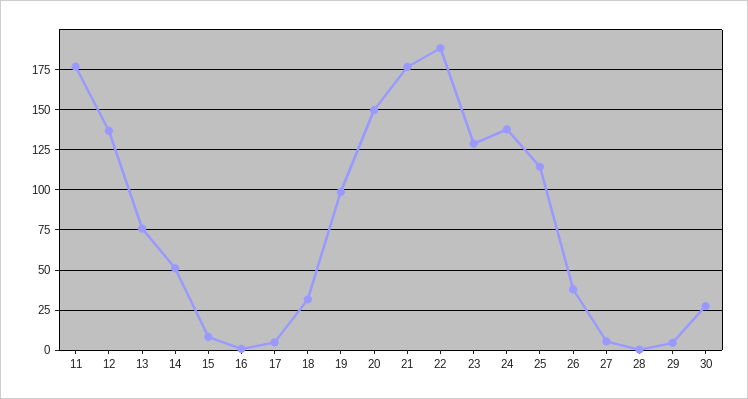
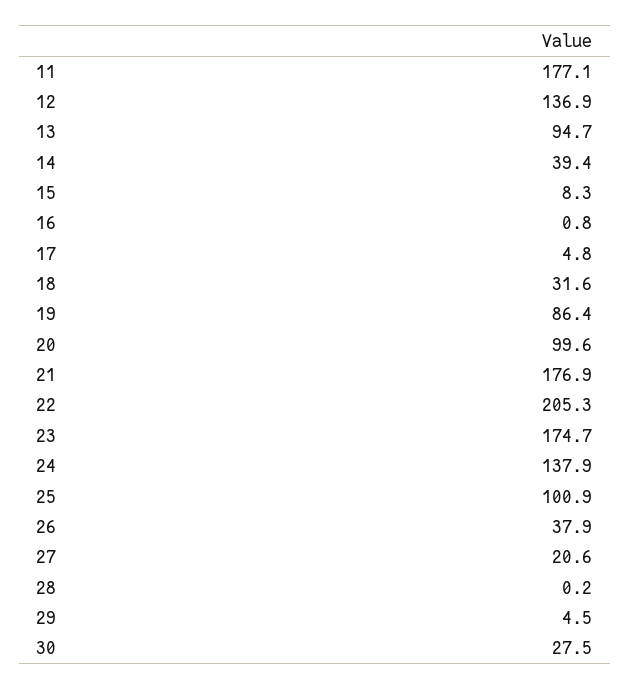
13: 75 -> 94.7
14: 50 -> 39.4
19: 100 -> 86.4
20: 150 -> 99.6
22: 190 -> 205.3
23: 130 -> 174.7
25: 115 -> 100.9
27: 5 -> 20.6

